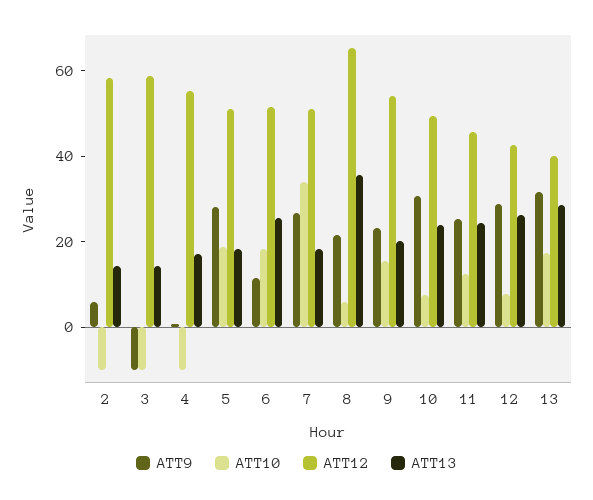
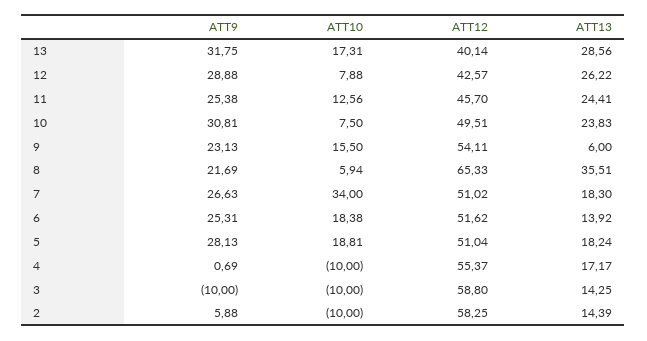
ATT9, 6: 10 -> 25.31
ATT13, 6: 25 -> 13.92
ATT13, 9: 20 -> 6

